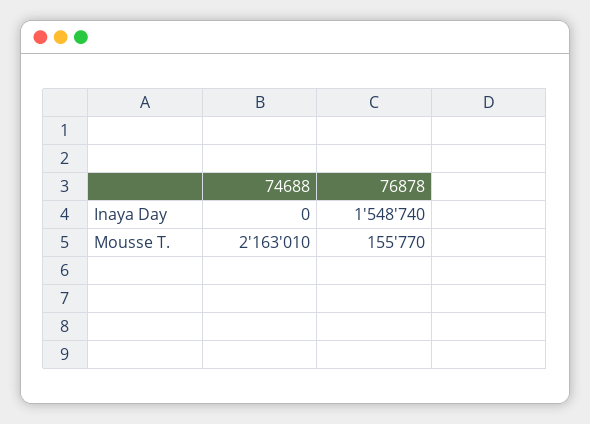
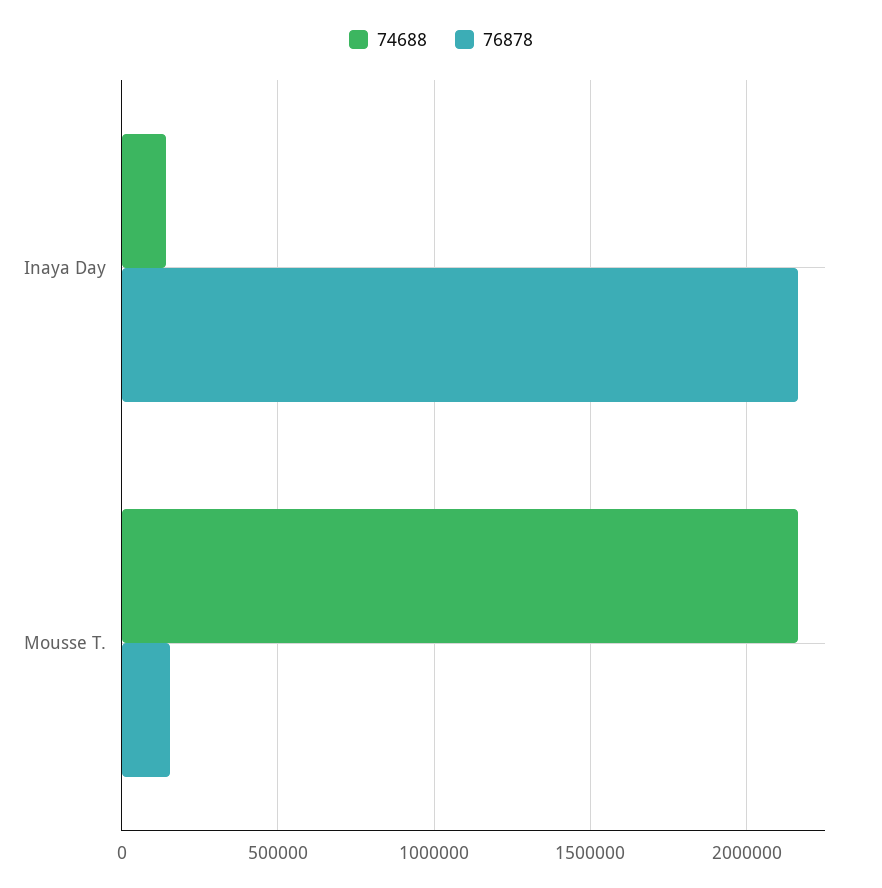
74688, Inaya Day: 0 -> 150000
76878, Inaya Day: 1548740 -> 2150000

